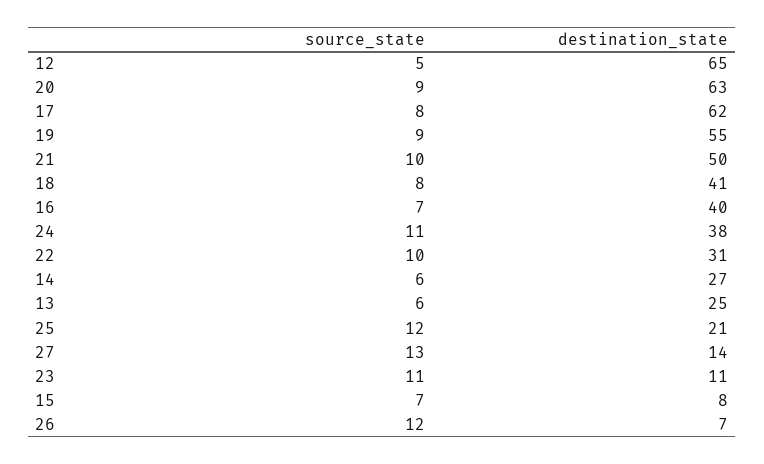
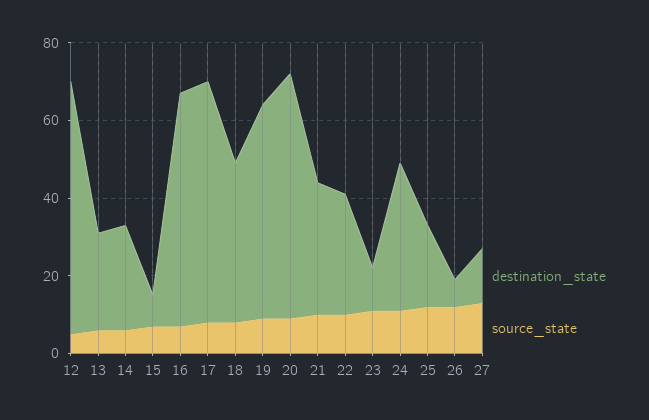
destination_state, 21: 50 -> 35
destination_state, 16: 40 -> 60

